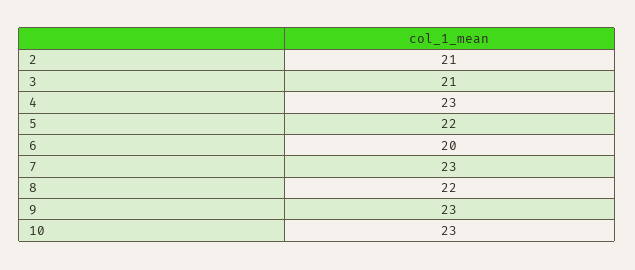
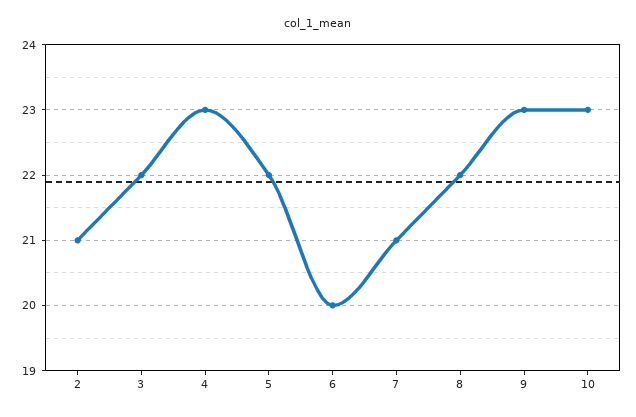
3: 21 -> 22
7: 23 -> 21

